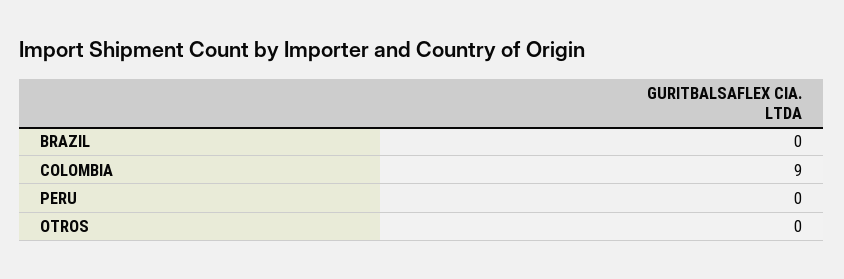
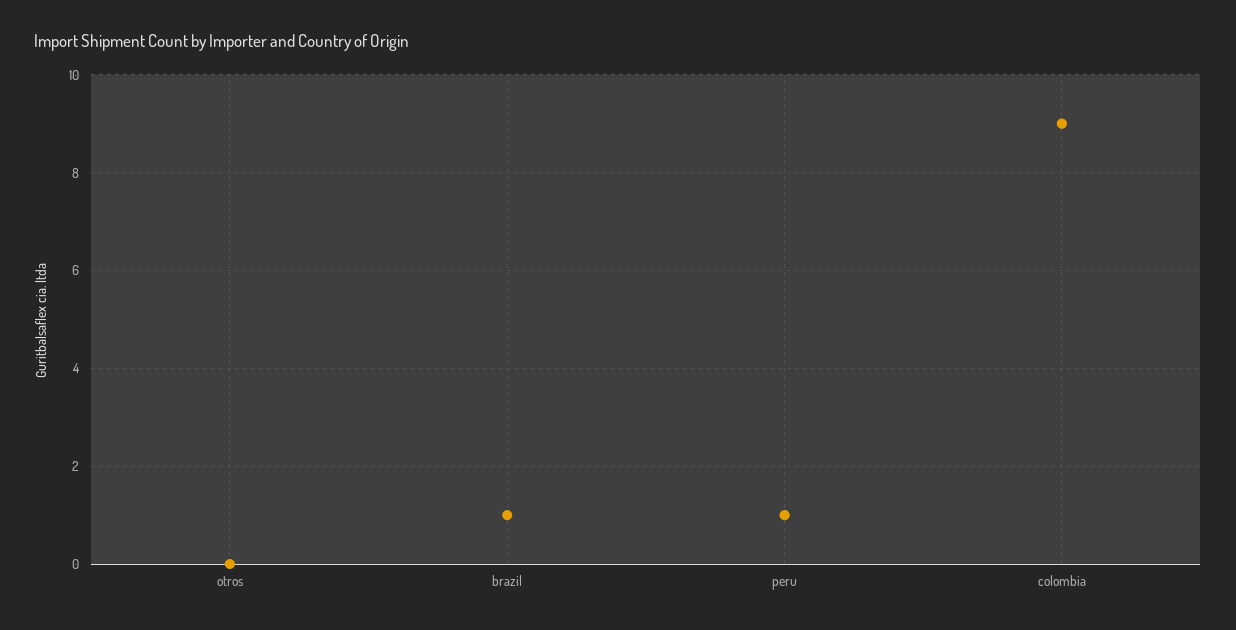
BRAZIL: 0 -> 1
PERU: 0 -> 1

